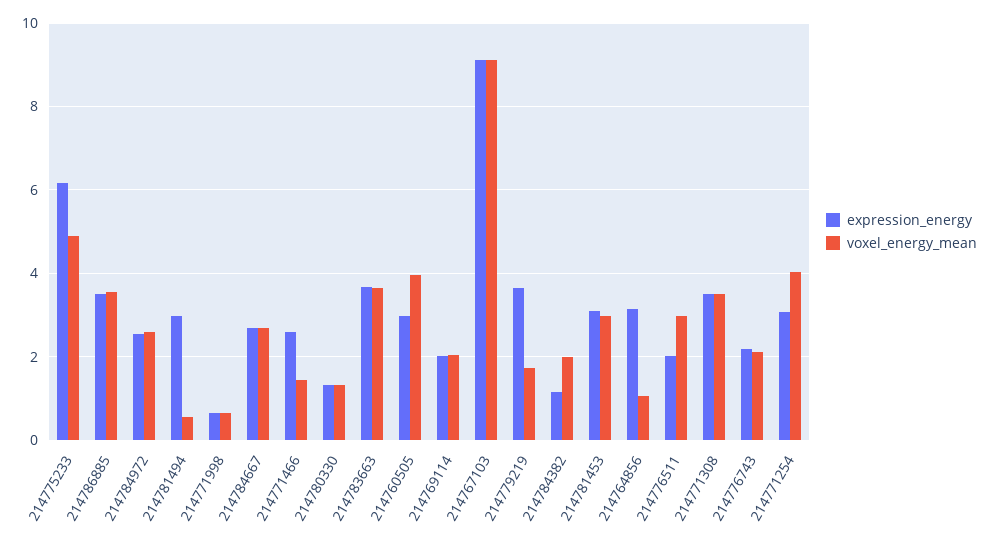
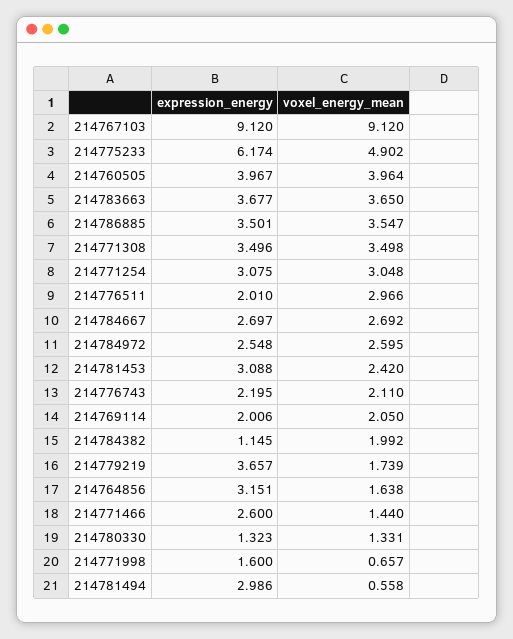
expression_energy, 214771998: 0.6 -> 1.6
expression_energy, 214760505: 3 -> 3.967
voxel_energy_mean, 214781453: 3 -> 2.42
voxel_energy_mean, 214764856: 1 -> 1.638
voxel_energy_mean, 214771254: 4 -> 3.048

